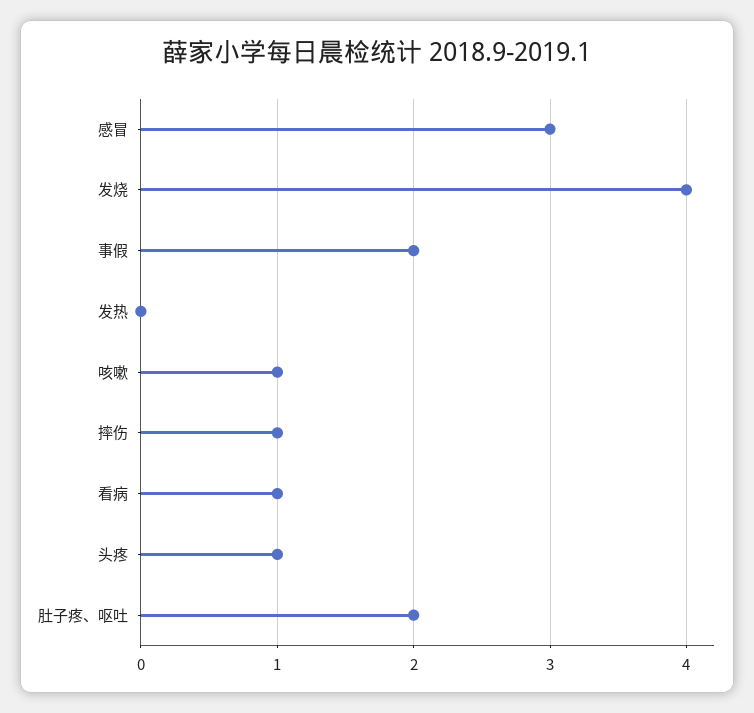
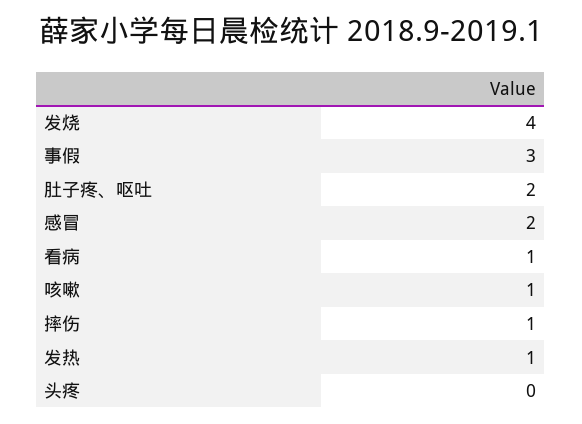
感冒: 3 -> 2
事假: 2 -> 3
发热: 0 -> 1
头疼: 1 -> 0

